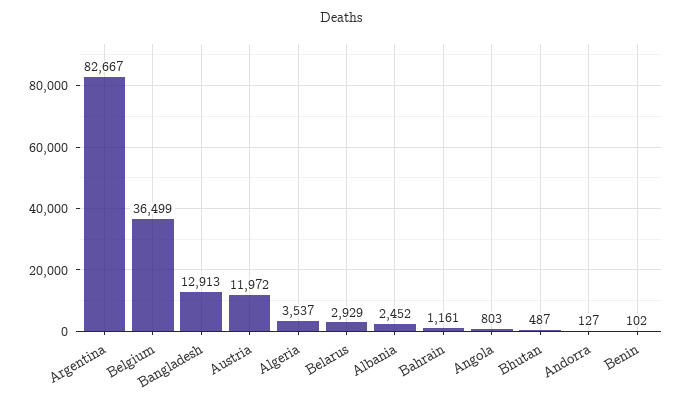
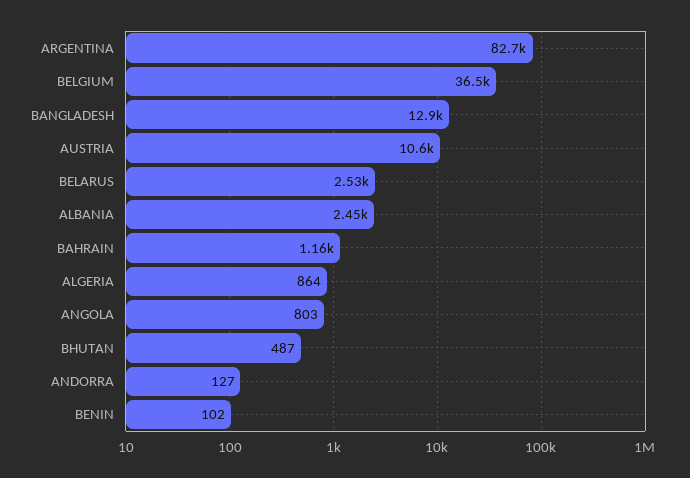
Austria: 11972 -> 10600
Algeria: 3537 -> 864
Belarus: 2929 -> 2530

